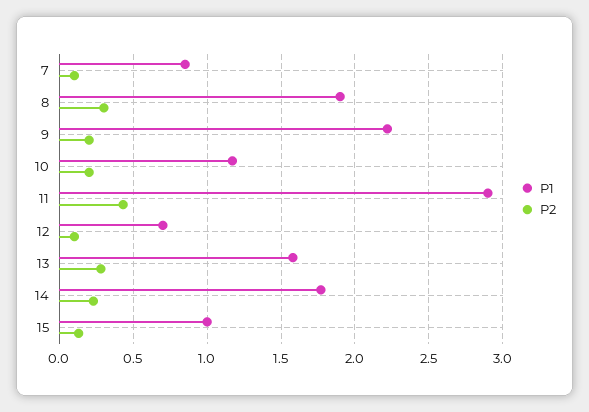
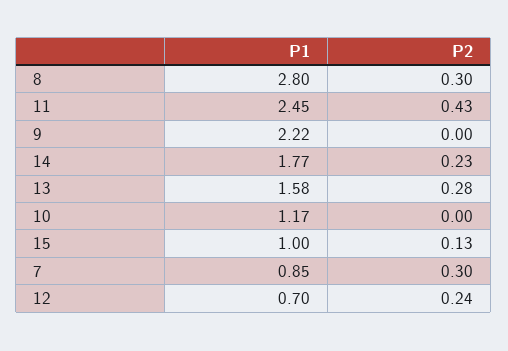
P2, 7: 0.1 -> 0.3
P1, 8: 1.9 -> 2.8
P2, 9: 0.2 -> 0
P2, 10: 0.2 -> 0
P1, 11: 2.9 -> 2.45
P2, 12: 0.1 -> 0.24

